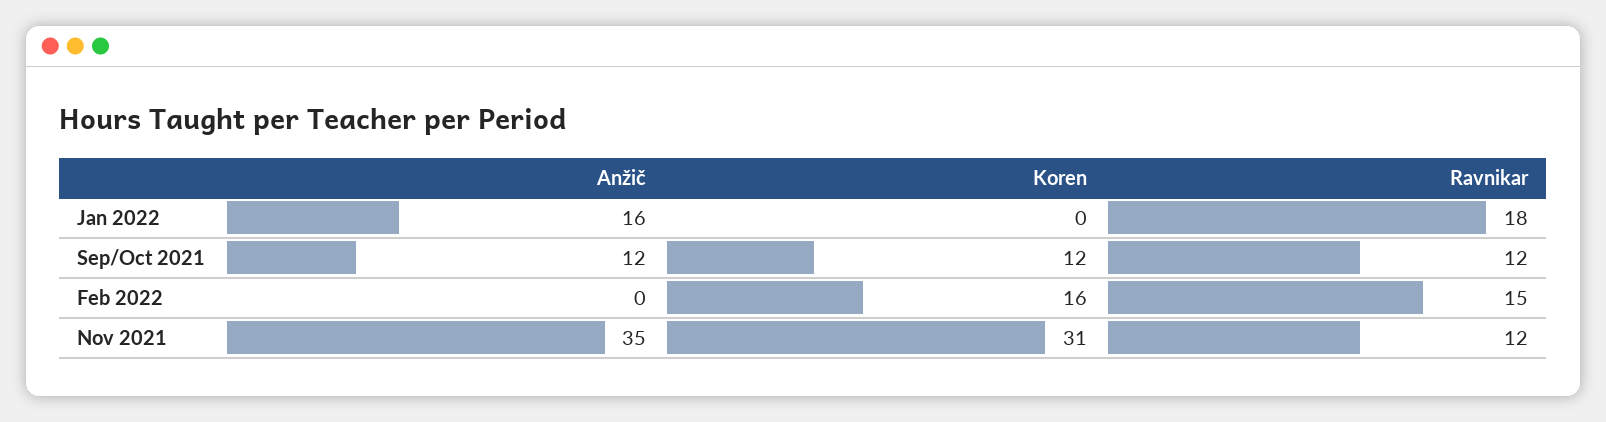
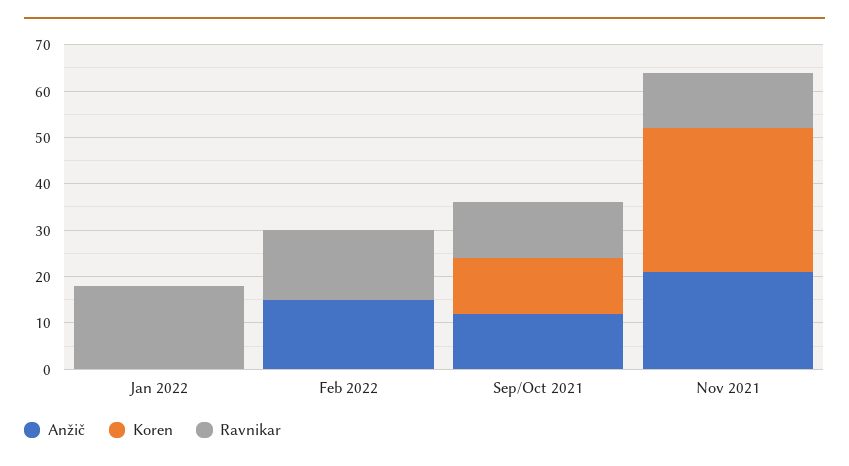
Anžič, Jan 2022: 16 -> 0
Anžič, Feb 2022: 0 -> 15
Koren, Feb 2022: 16 -> 0
Anžič, Nov 2021: 35 -> 20

